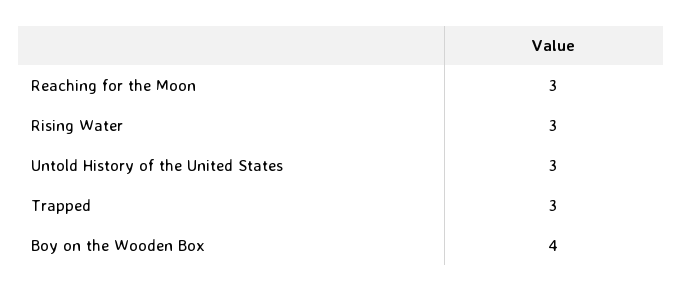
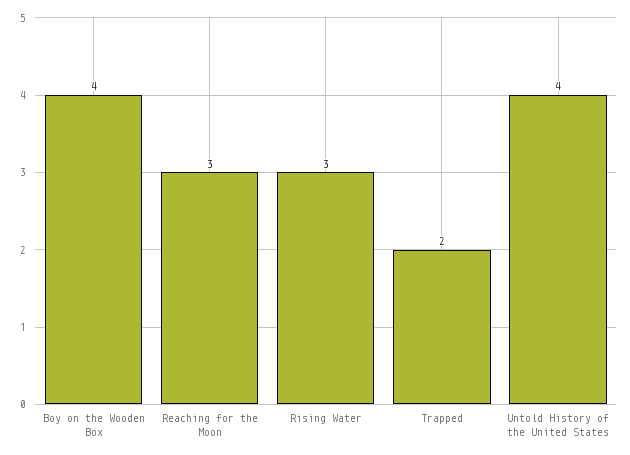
Untold History of the United States: 3 -> 4
Trapped: 3 -> 2

